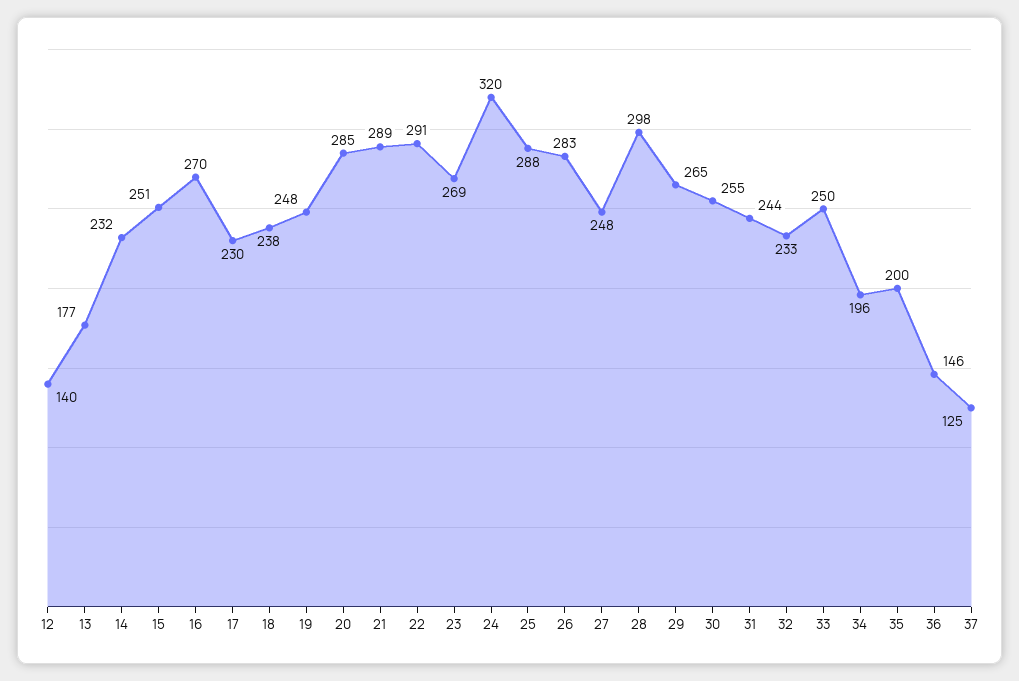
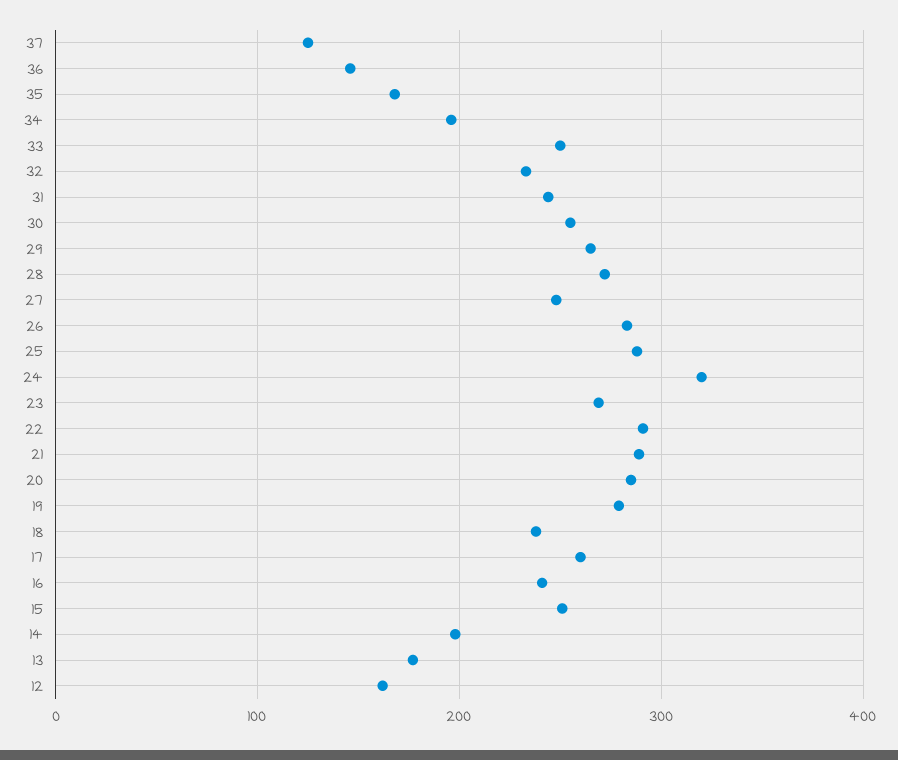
12: 140 -> 160
14: 232 -> 200
16: 270 -> 240
17: 230 -> 260
19: 248 -> 280
28: 298 -> 270
35: 200 -> 170

